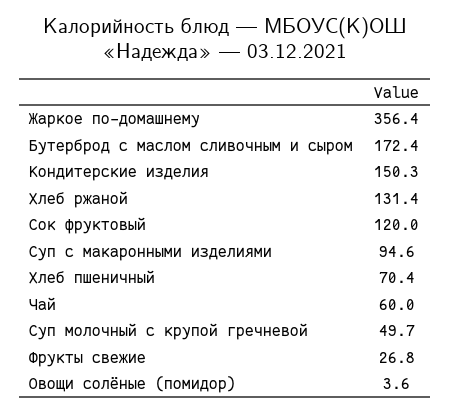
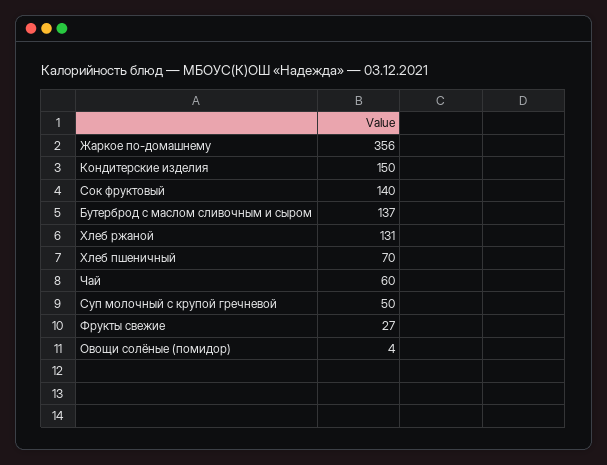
Бутерброд с маслом сливочным и сыром: 172.4 -> 137
Сок фруктовый: 120 -> 140
Суп с макаронными изделиями: 94.6 -> none

